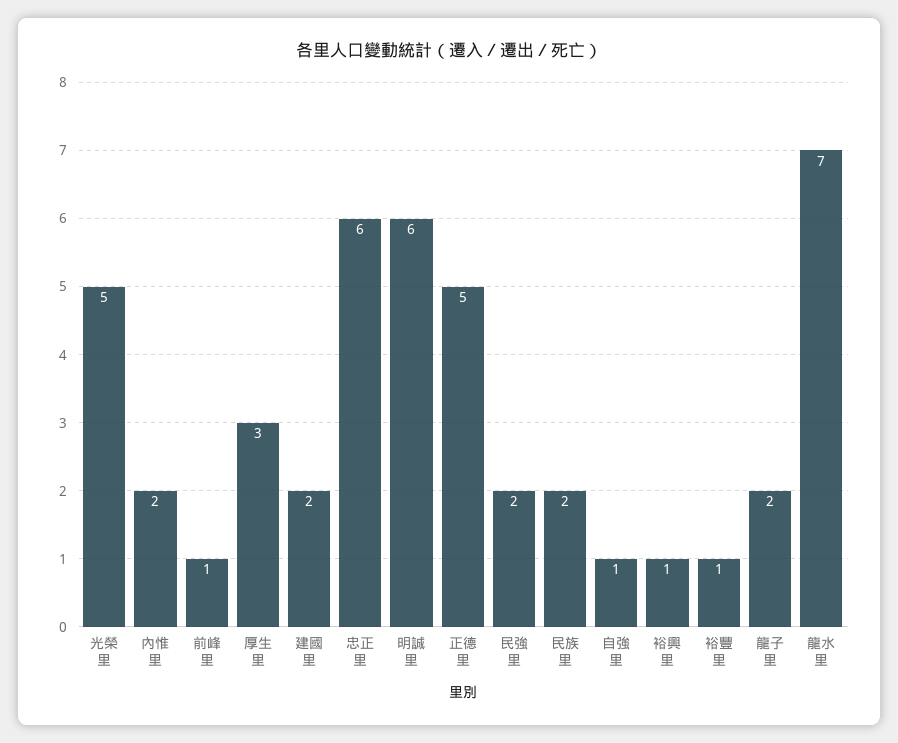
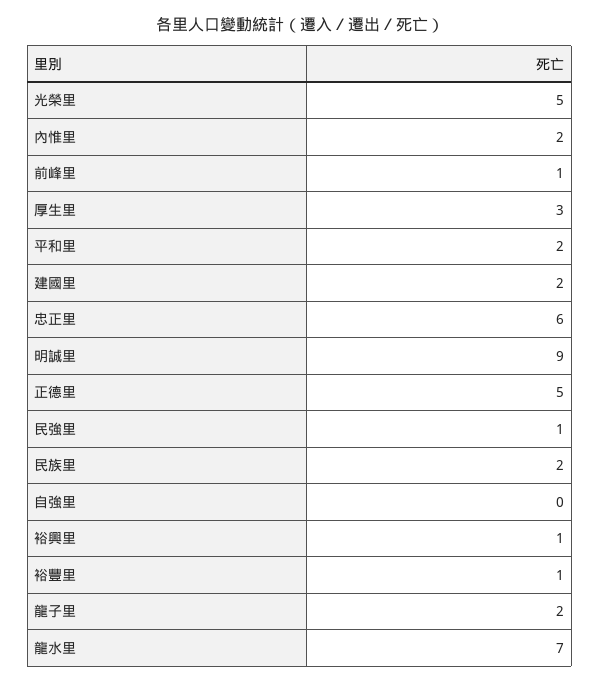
明誠里: 6 -> 9
民強里: 2 -> 1
自強里: 1 -> 0
平和里: none -> 2

